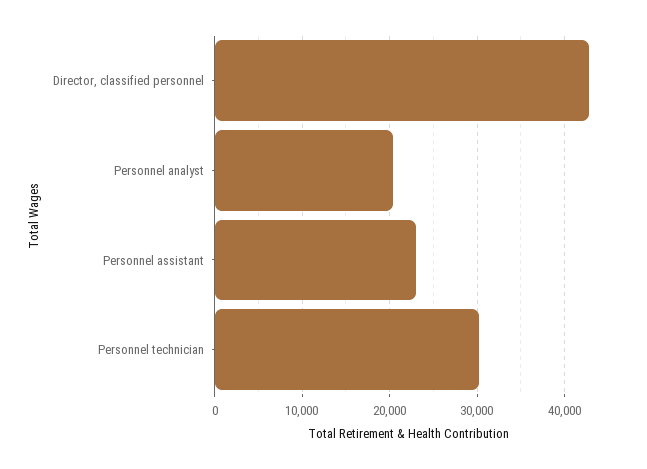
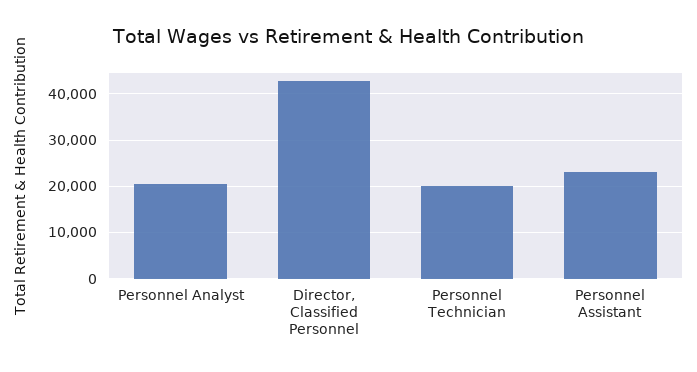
Personnel technician: 30000 -> 20000

